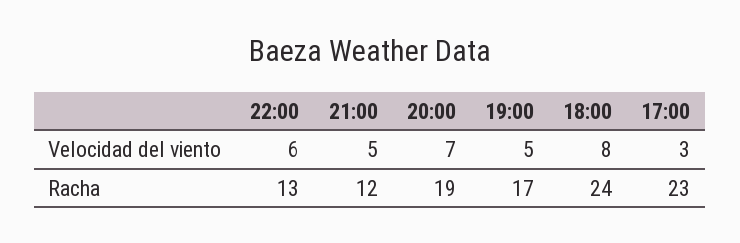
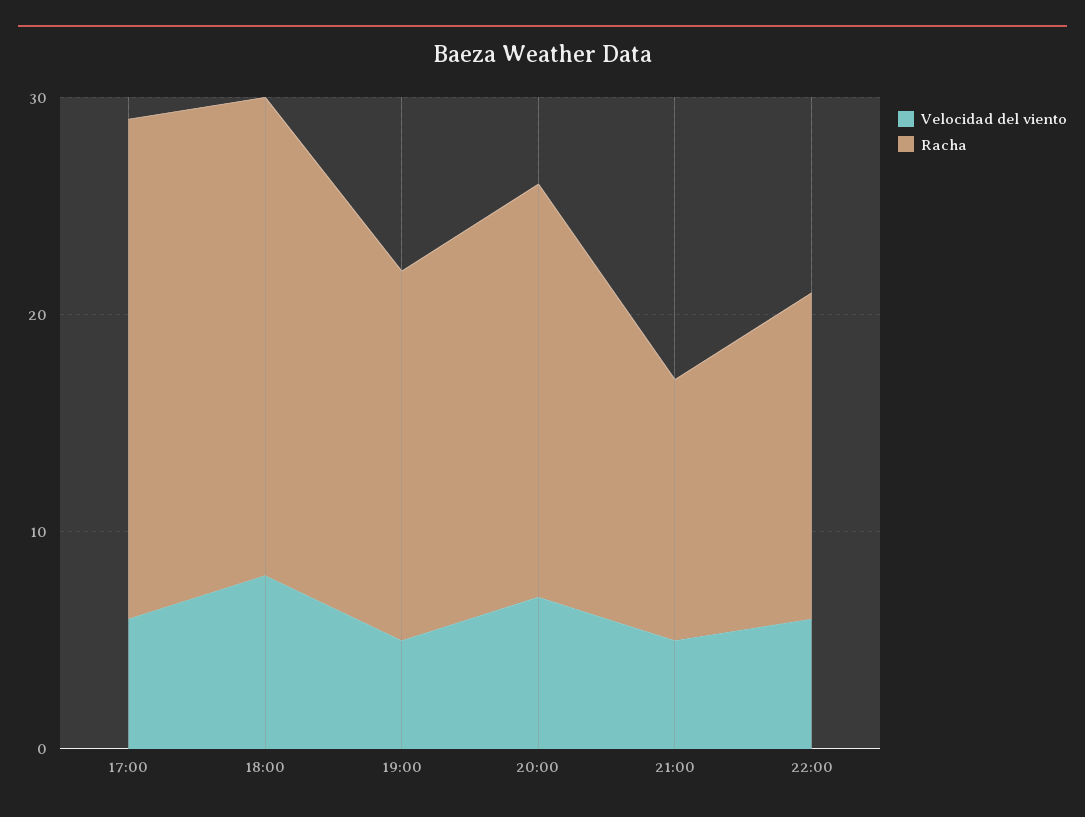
Velocidad del viento, 17:00: 3 -> 6
Racha, 22:00: 13 -> 15
Racha, 18:00: 24 -> 22

